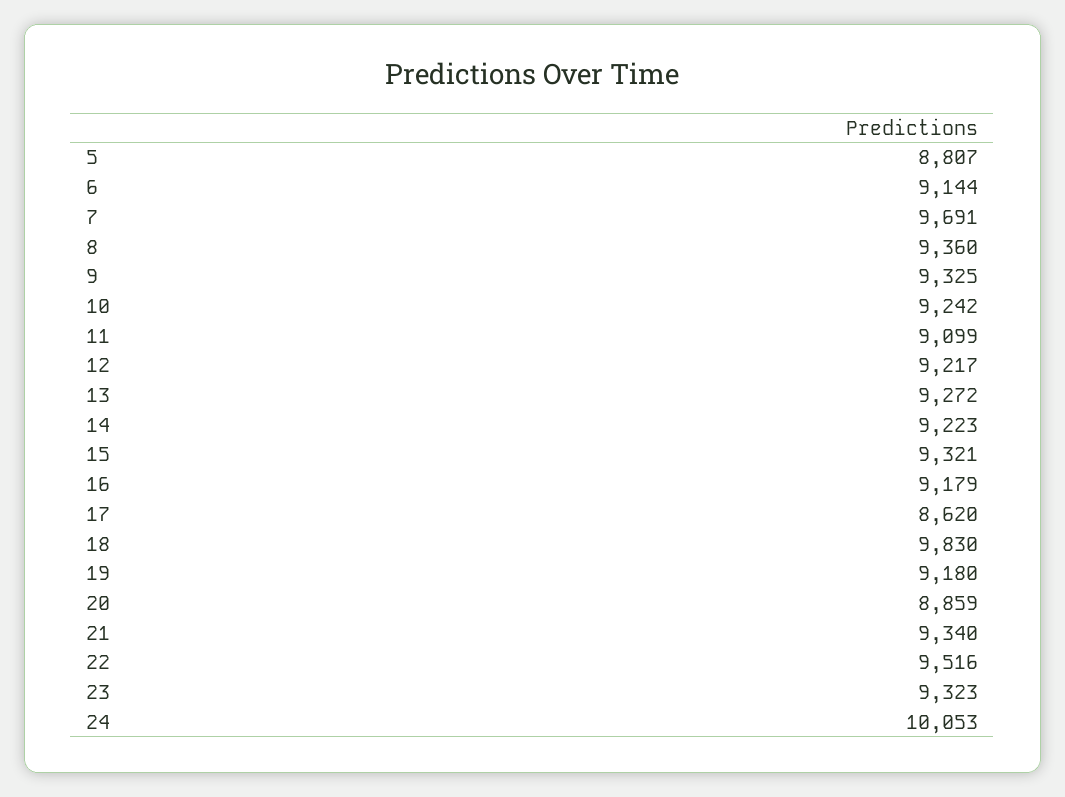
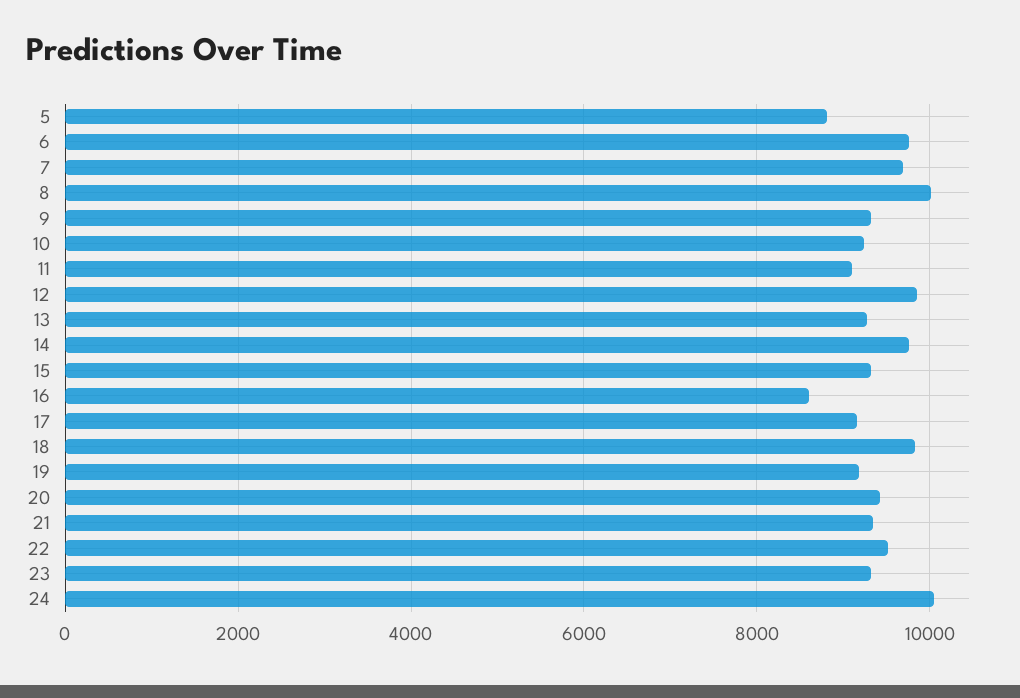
6: 9144 -> 9800
8: 9360 -> 10000
12: 9217 -> 9800
14: 9223 -> 9800
16: 9179 -> 8600
17: 8620 -> 9200
20: 8859 -> 9400

